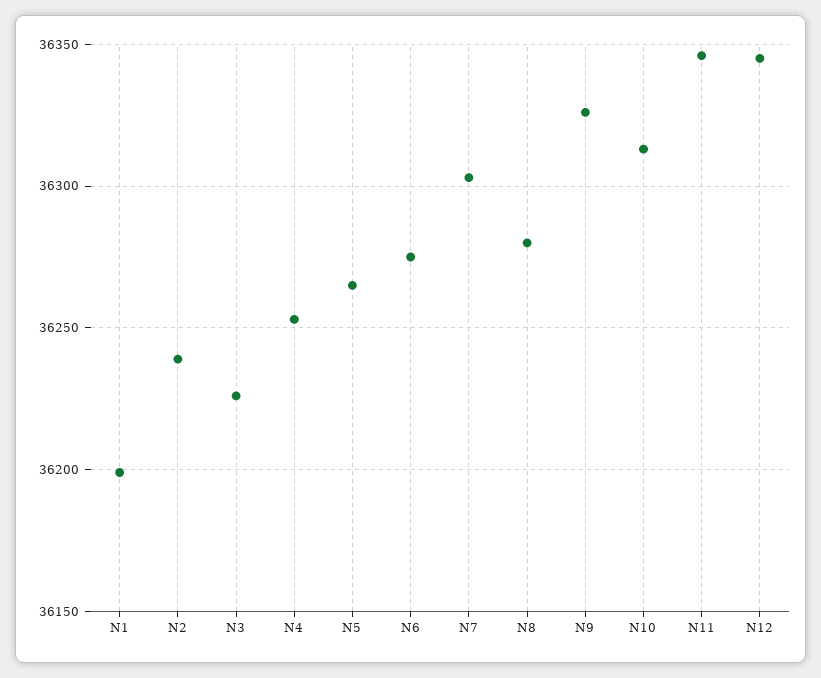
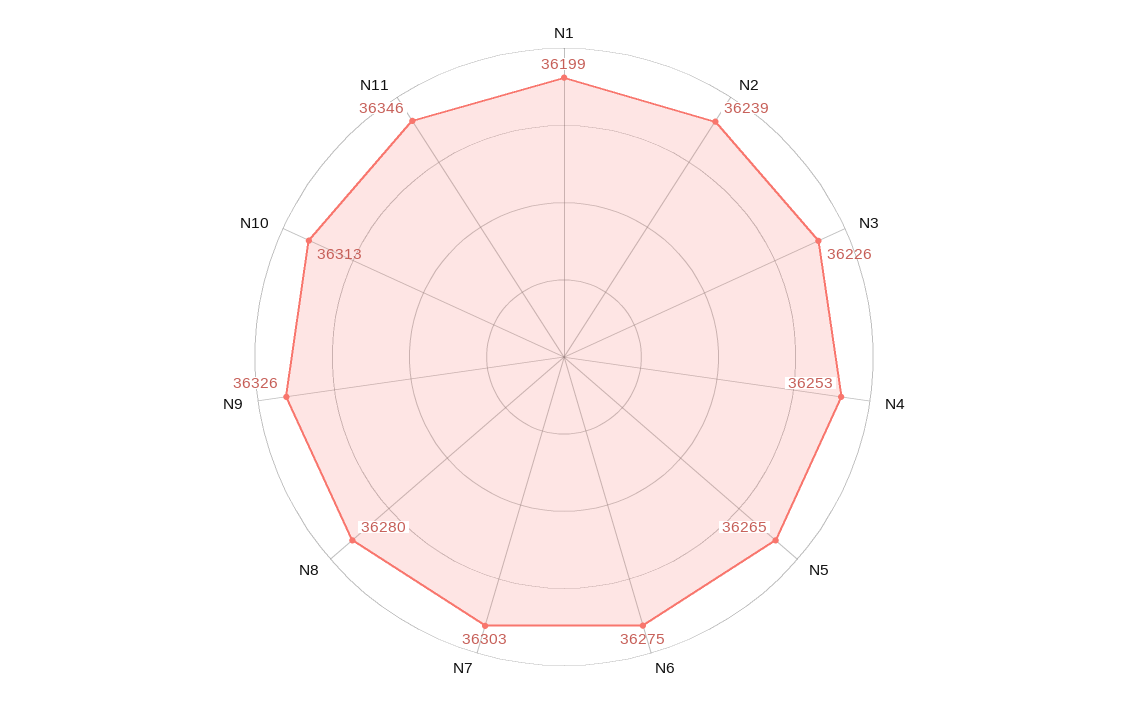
N12: 36345 -> none

